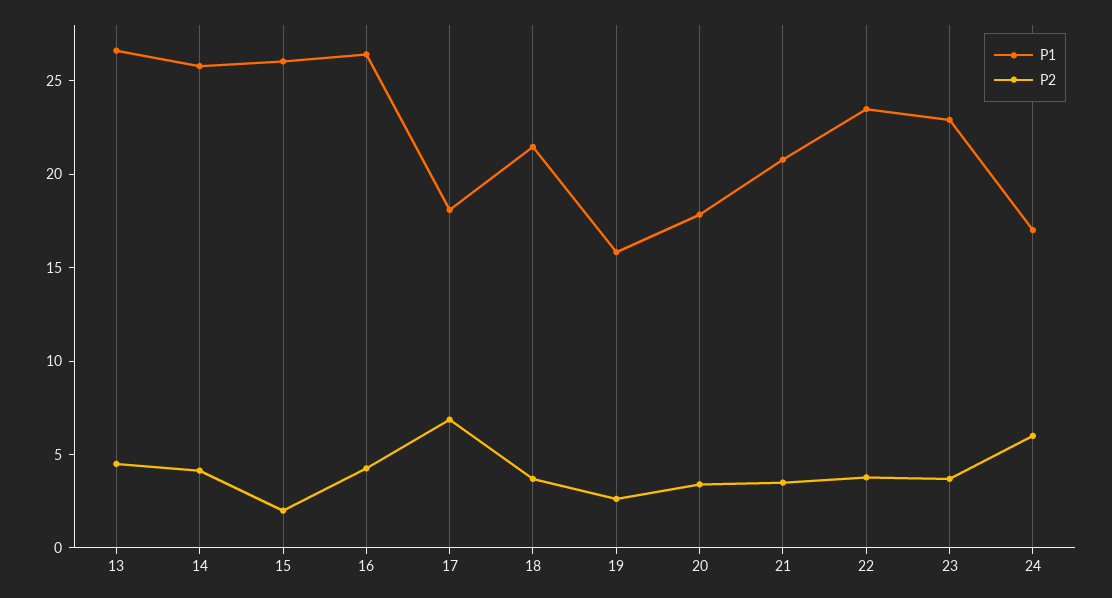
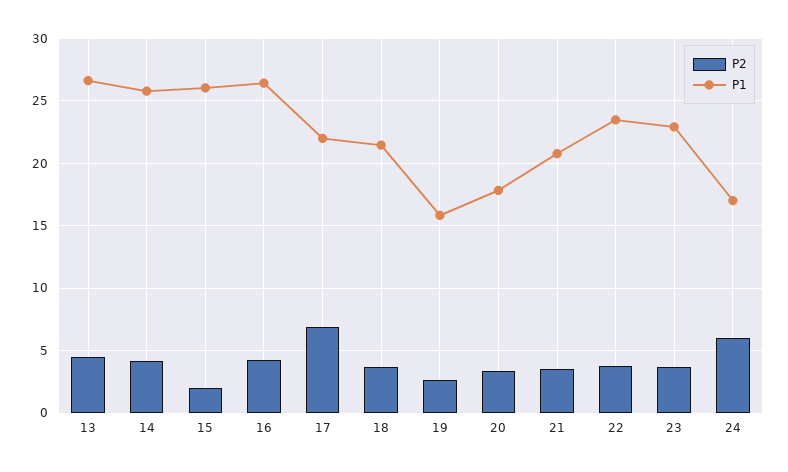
P1, 17: 18 -> 22

